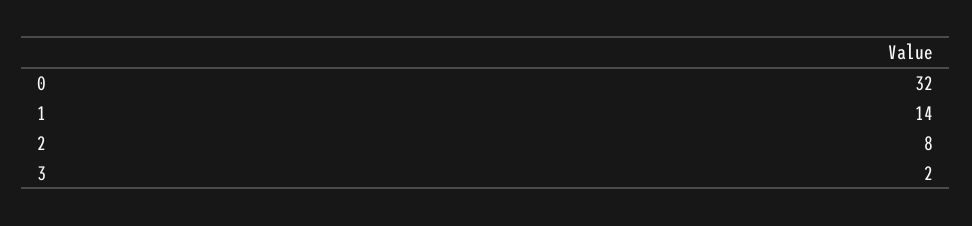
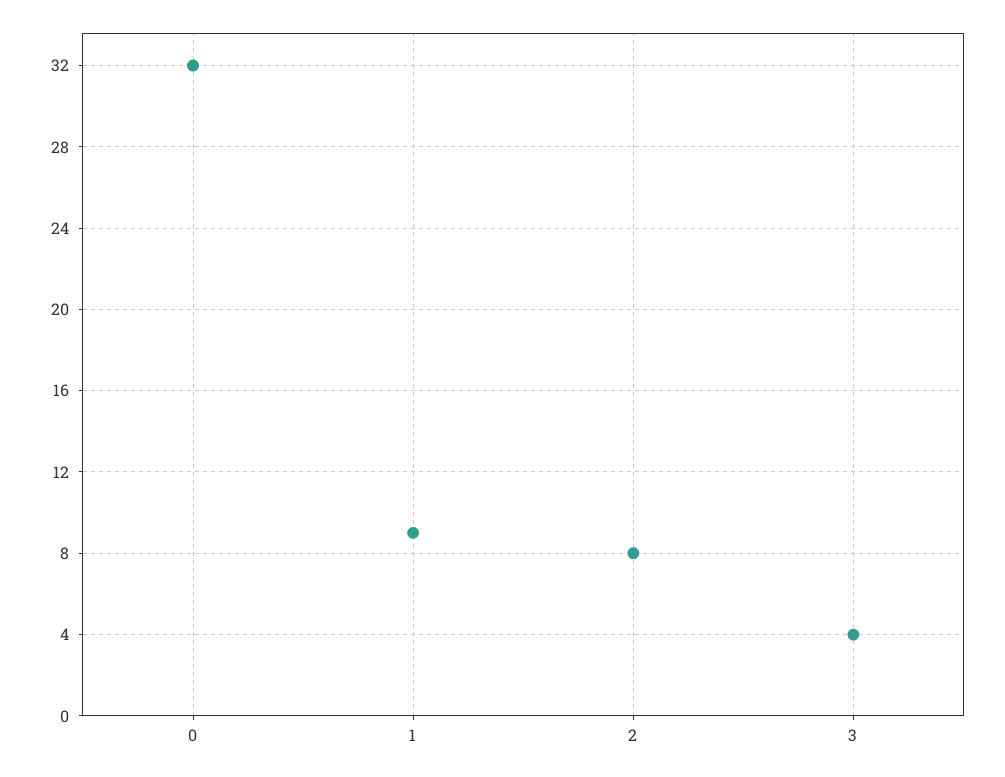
1: 14 -> 9
3: 2 -> 4

